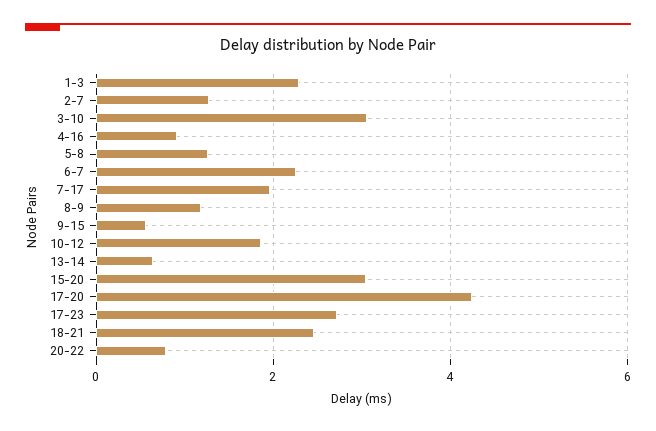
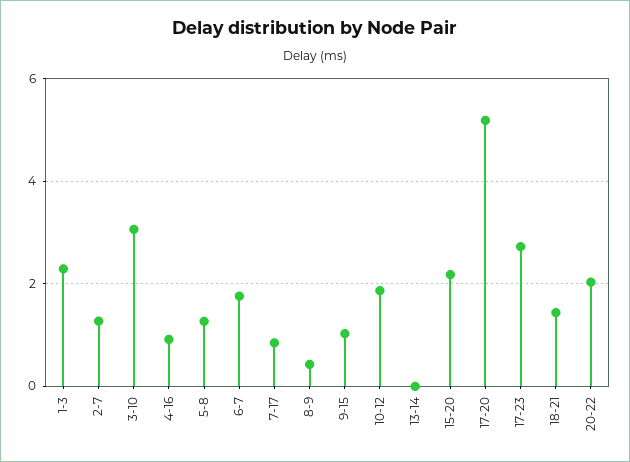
6-7: 2.2 -> 1.8
7-17: 2 -> 0.8
8-9: 1.2 -> 0.4
9-15: 0.6 -> 1
13-14: 0.6 -> 0
15-20: 3 -> 2.2
17-20: 4.2 -> 5.2
18-21: 2.4 -> 1.4
20-22: 0.8 -> 2

